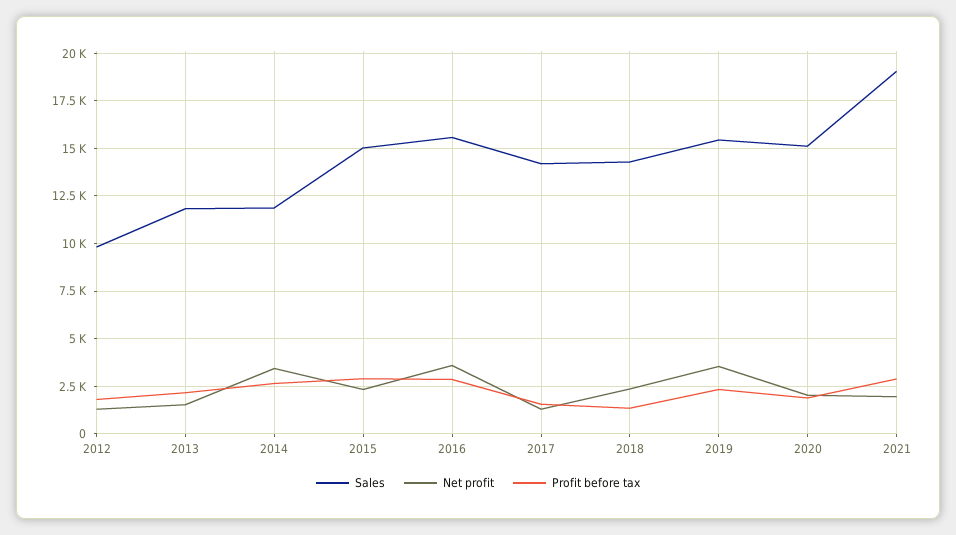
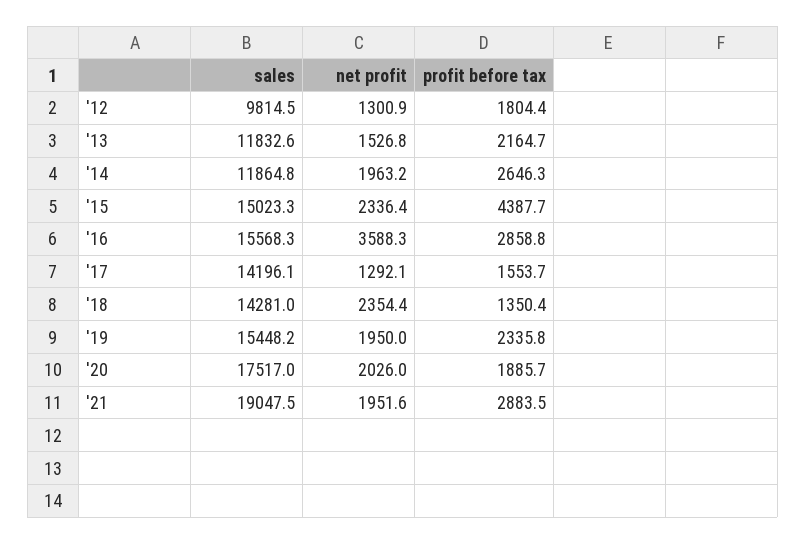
Net profit, 2014: 3500 -> 1963.2
Profit before tax, 2015: 3000 -> 4387.7
Net profit, 2019: 3500 -> 1950
Sales, 2020: 15000 -> 17517

